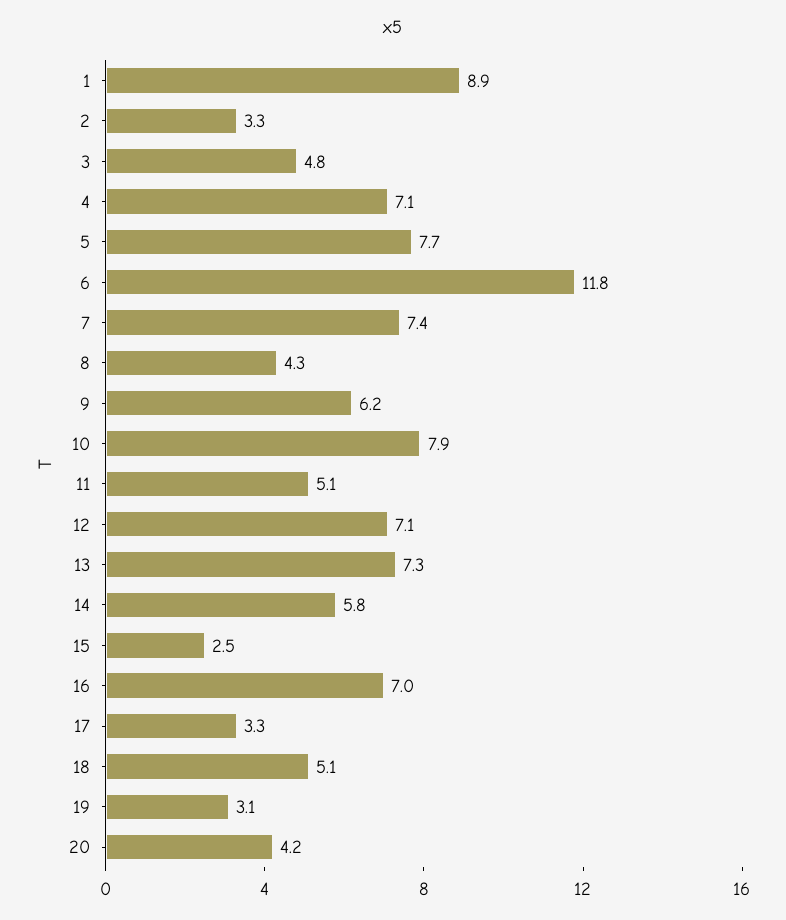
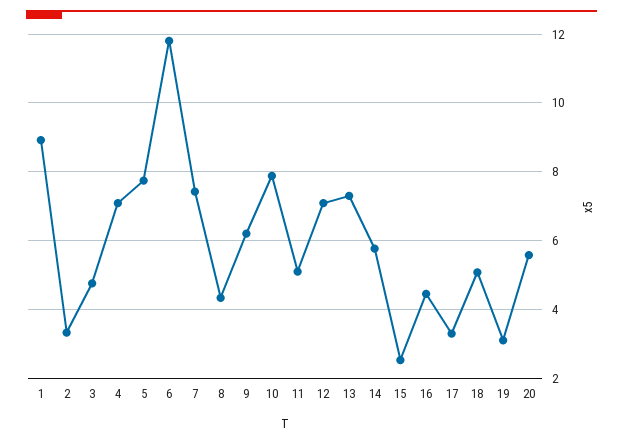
16: 7 -> 4.4
20: 4.2 -> 5.6

